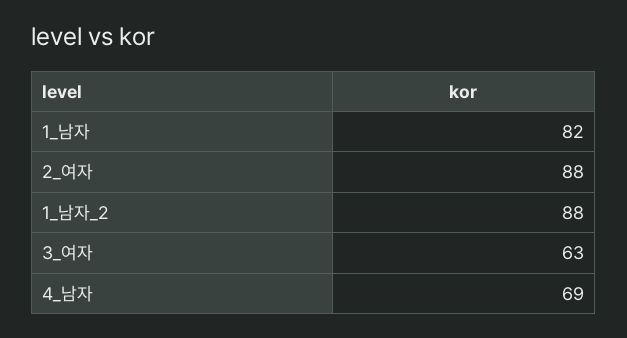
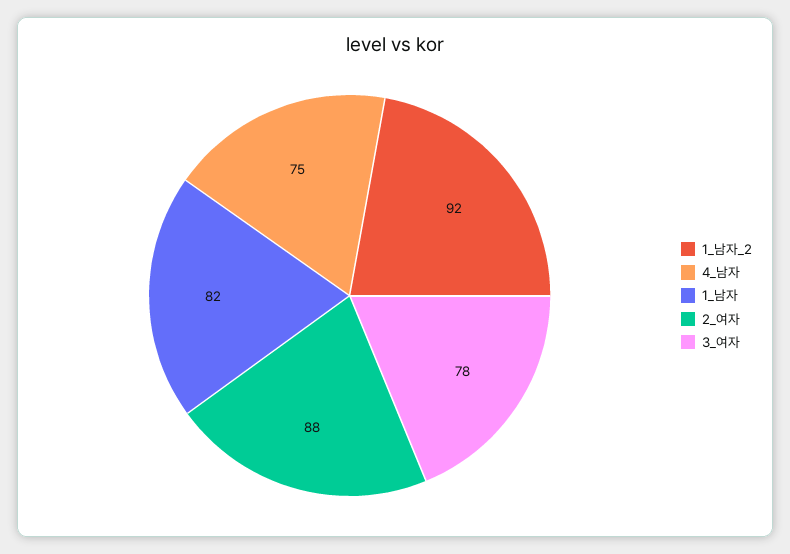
1_남자_2: 88 -> 92
3_여자: 63 -> 78
4_남자: 69 -> 75

